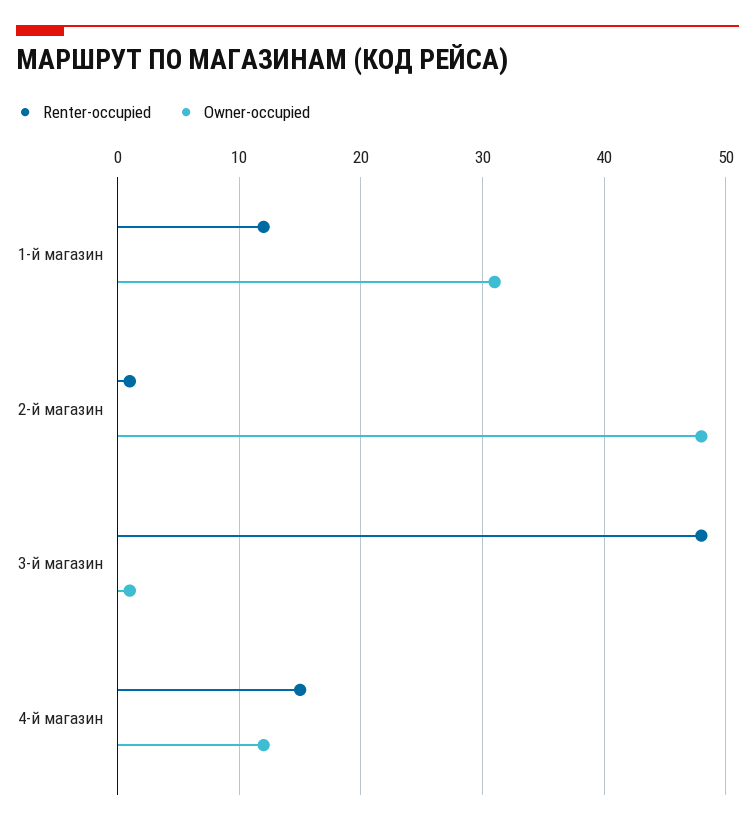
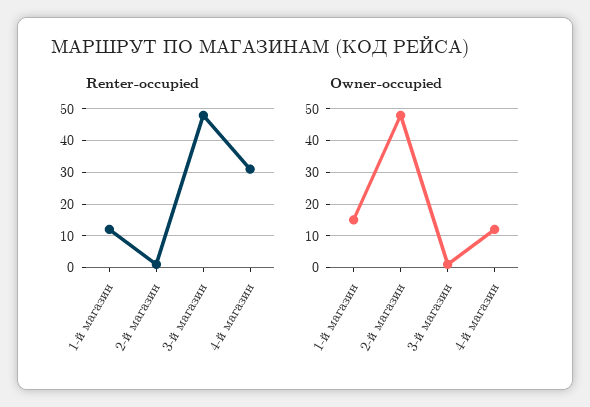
Owner-occupied, 1-й магазин: 31 -> 15
Renter-occupied, 4-й магазин: 15 -> 30

